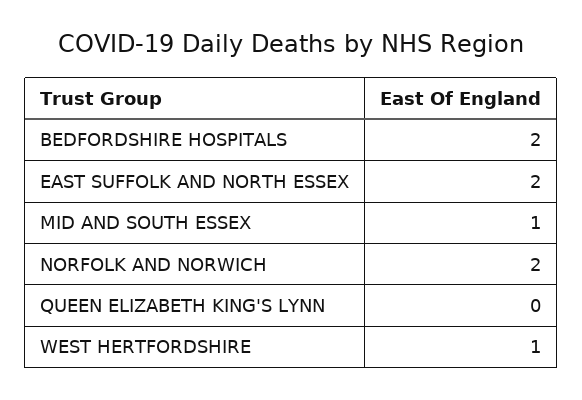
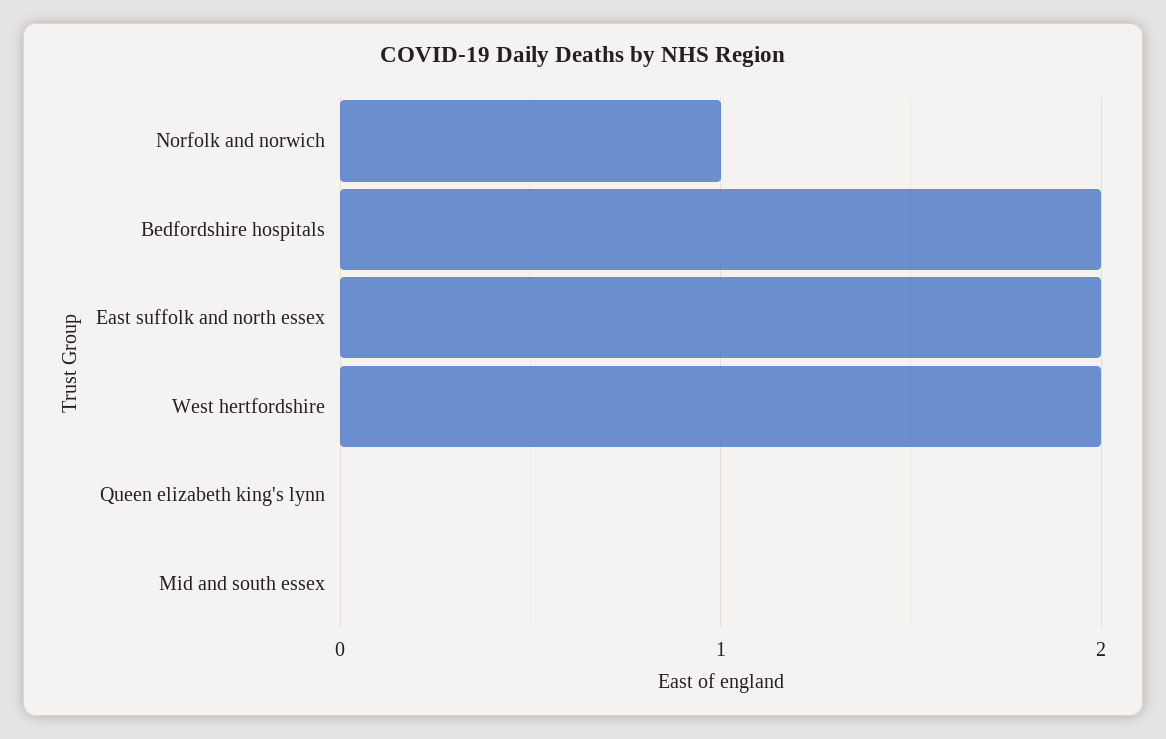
MID AND SOUTH ESSEX: 1 -> 0
NORFOLK AND NORWICH: 2 -> 1
WEST HERTFORDSHIRE: 1 -> 2

